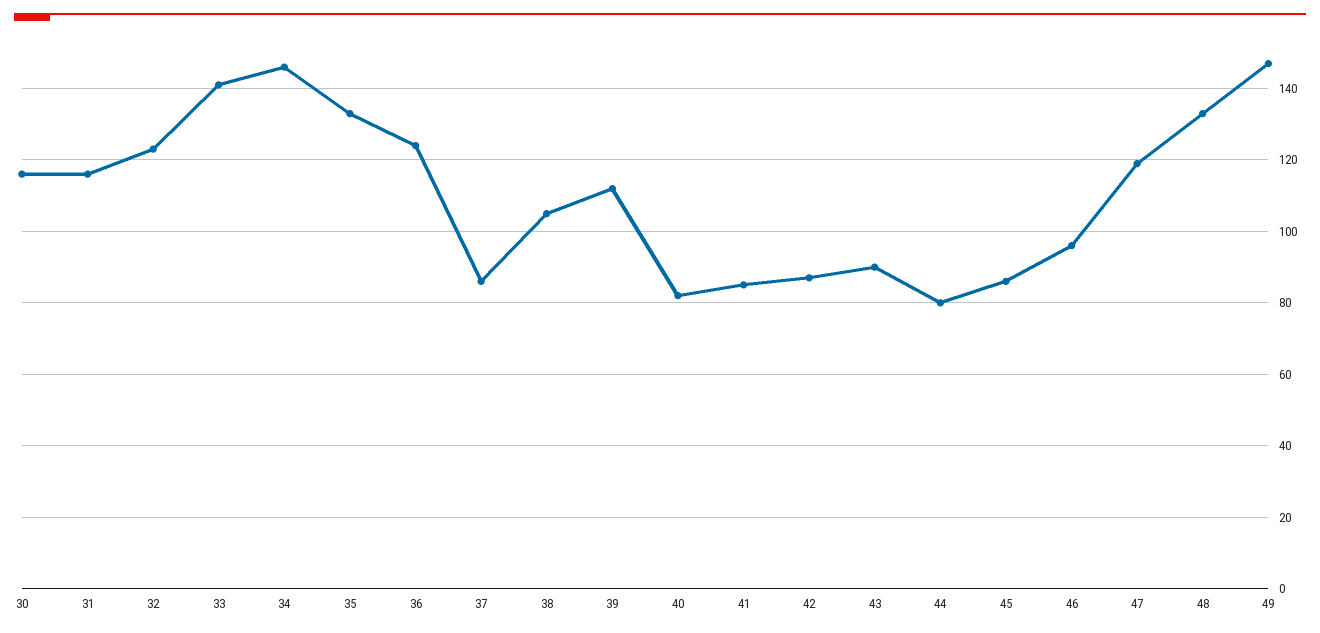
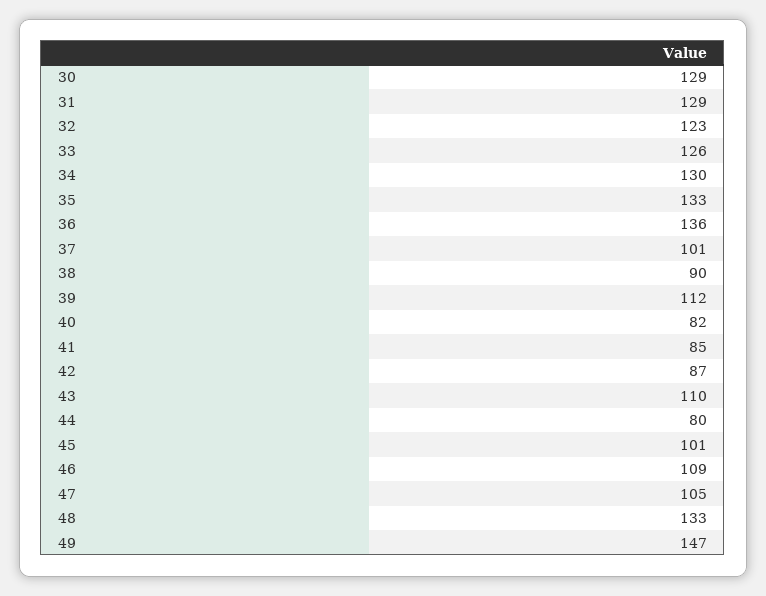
30: 115 -> 129
31: 115 -> 129
33: 140 -> 126
34: 145 -> 130
36: 125 -> 136
37: 85 -> 101
38: 105 -> 90
43: 90 -> 110
45: 85 -> 101
46: 95 -> 109
47: 120 -> 105

